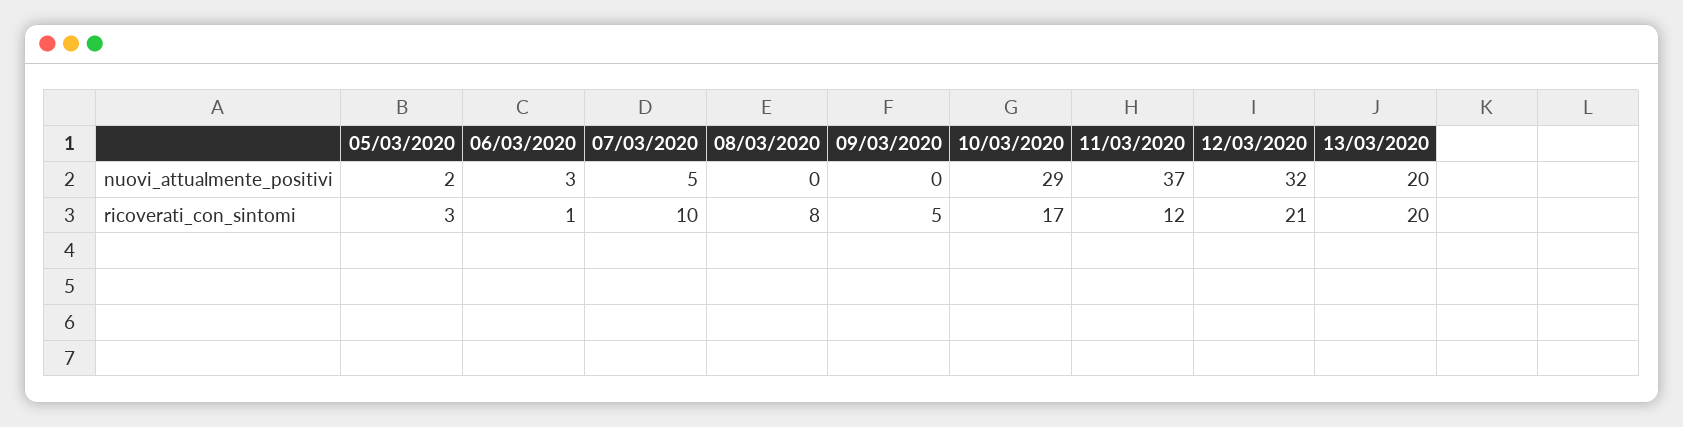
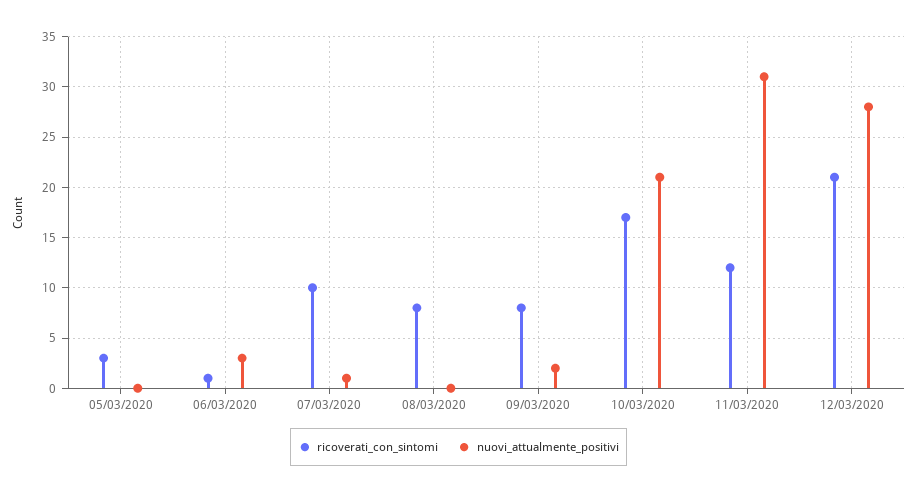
nuovi_attualmente_positivi, 05/03/2020: 2 -> 0
nuovi_attualmente_positivi, 07/03/2020: 5 -> 1
nuovi_attualmente_positivi, 09/03/2020: 0 -> 2
nuovi_attualmente_positivi, 10/03/2020: 29 -> 21
nuovi_attualmente_positivi, 11/03/2020: 37 -> 31
nuovi_attualmente_positivi, 12/03/2020: 32 -> 28
nuovi_attualmente_positivi, 13/03/2020: 20 -> none
ricoverati_con_sintomi, 09/03/2020: 5 -> 8
ricoverati_con_sintomi, 13/03/2020: 20 -> none

